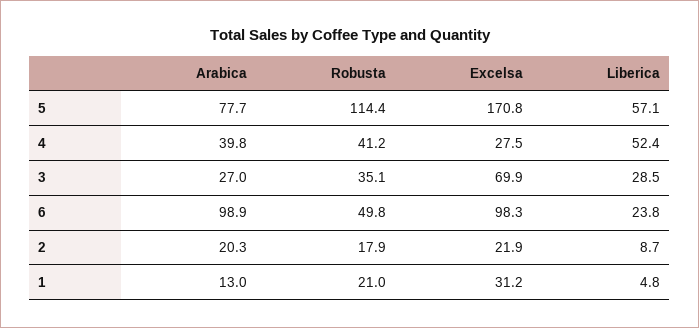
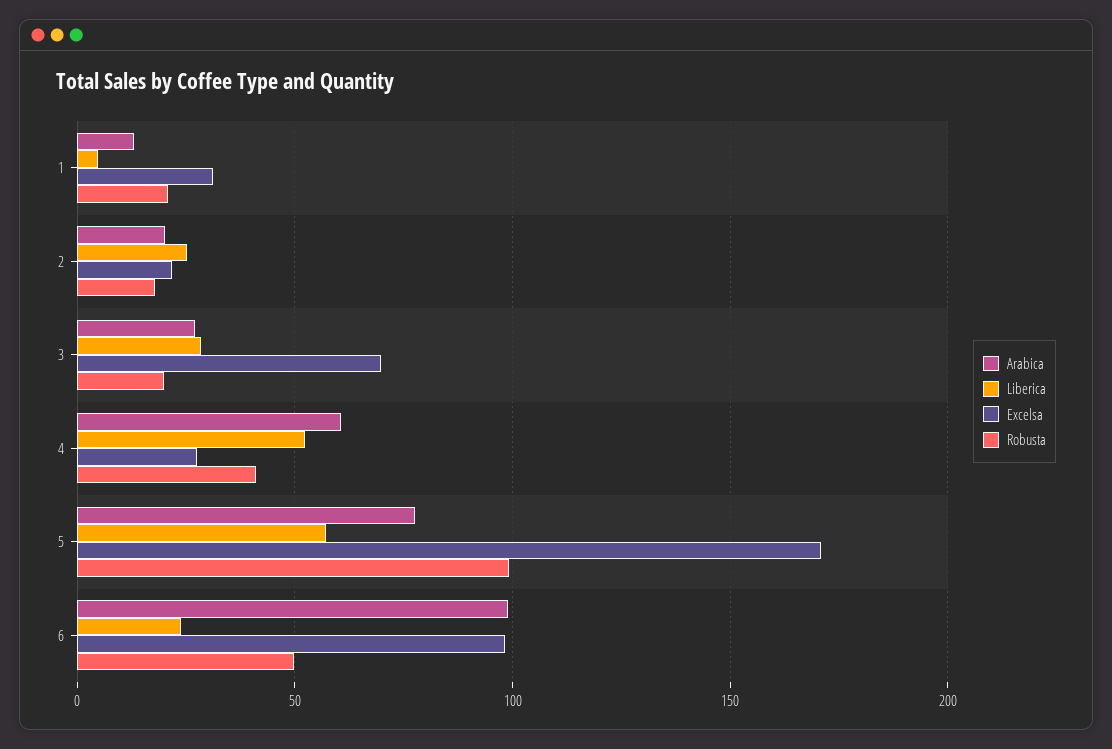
Robusta, 5: 114.4 -> 100
Arabica, 4: 39.8 -> 60
Robusta, 3: 35.1 -> 20
Liberica, 2: 8.7 -> 25

